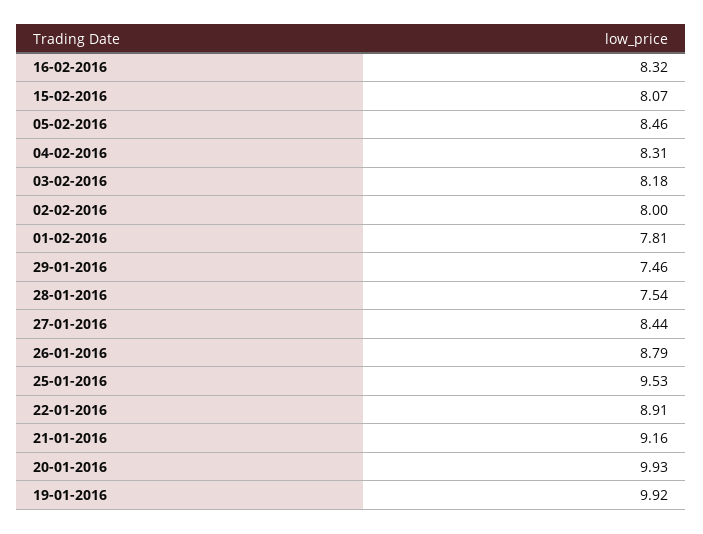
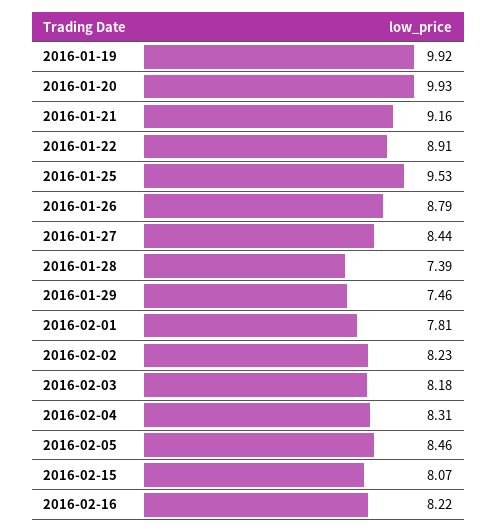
16-02-2016: 8.32 -> 8.22
02-02-2016: 8 -> 8.23
28-01-2016: 7.54 -> 7.39

